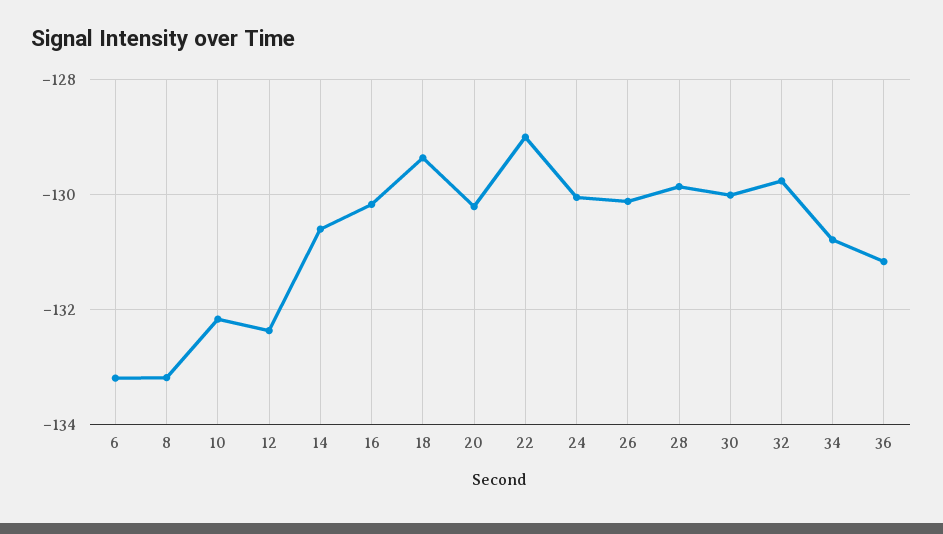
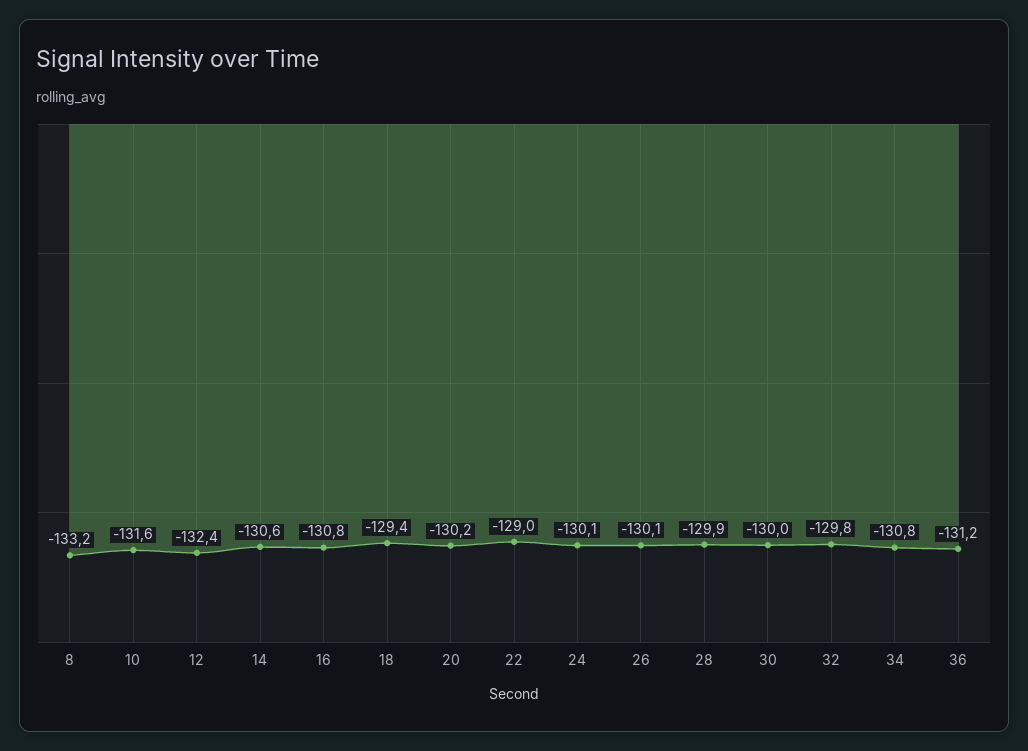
6: -133.2 -> none
10: -132.2 -> -131.6
16: -130.2 -> -130.8

